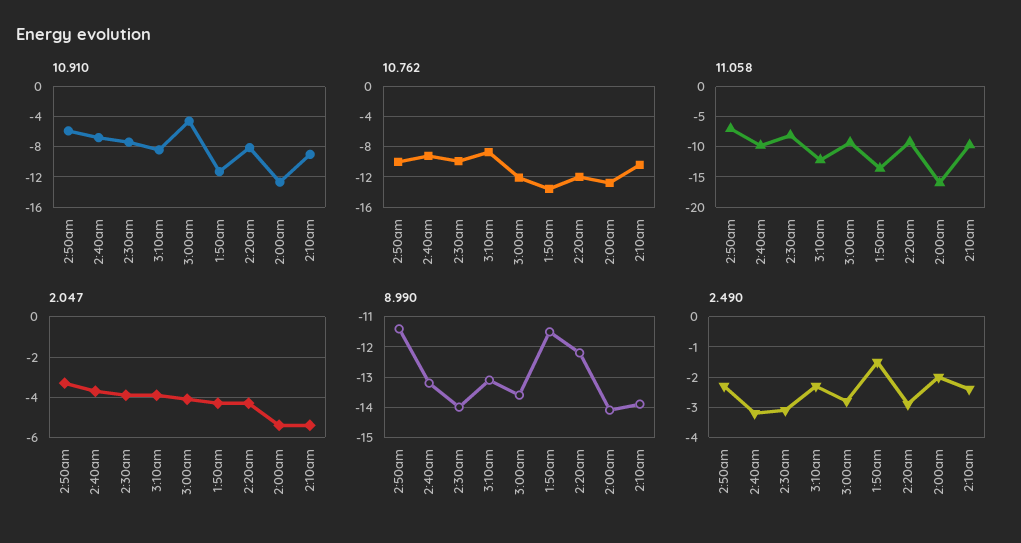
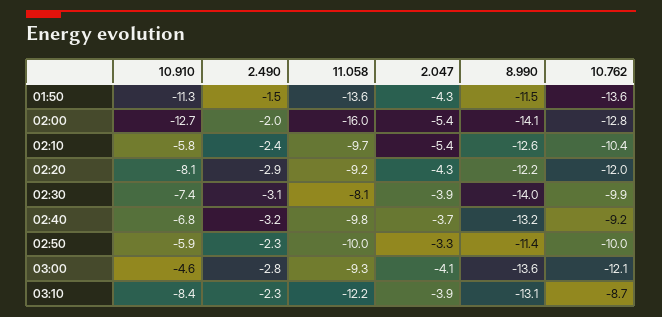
10.910, 2:10am: -9 -> -5.8
11.058, 2:50am: -7 -> -10
8.990, 2:10am: -14 -> -12.6

